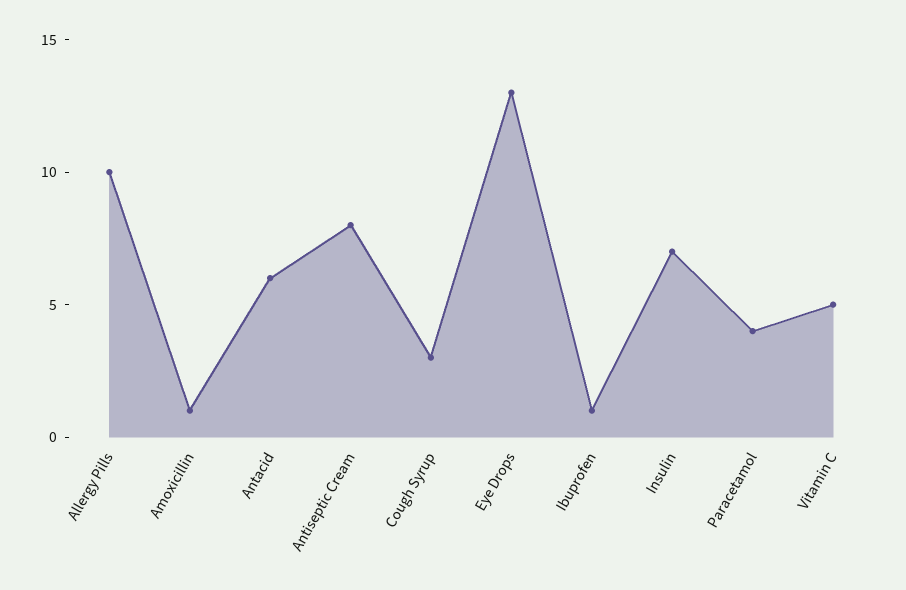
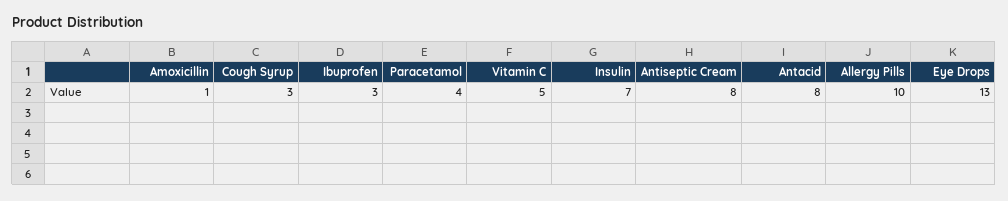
Antacid: 6 -> 8
Ibuprofen: 1 -> 3

